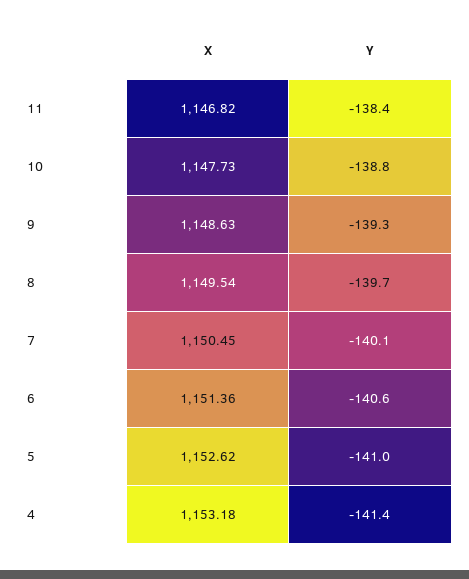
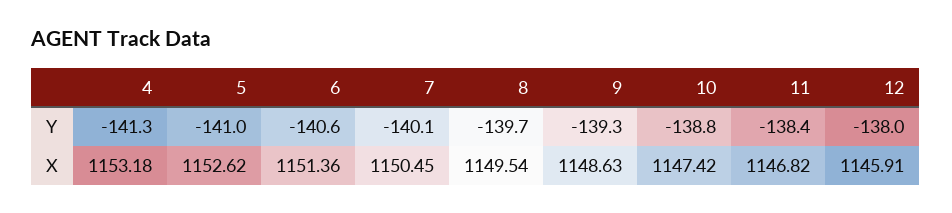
X, 10: 1147.73 -> 1147.42
Y, 4: -141.4 -> -141.3
Y, 12: none -> -138
X, 12: none -> 1145.91

